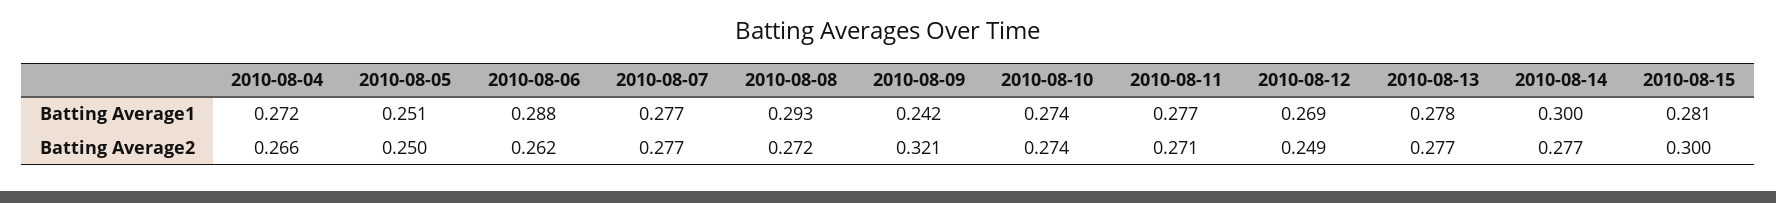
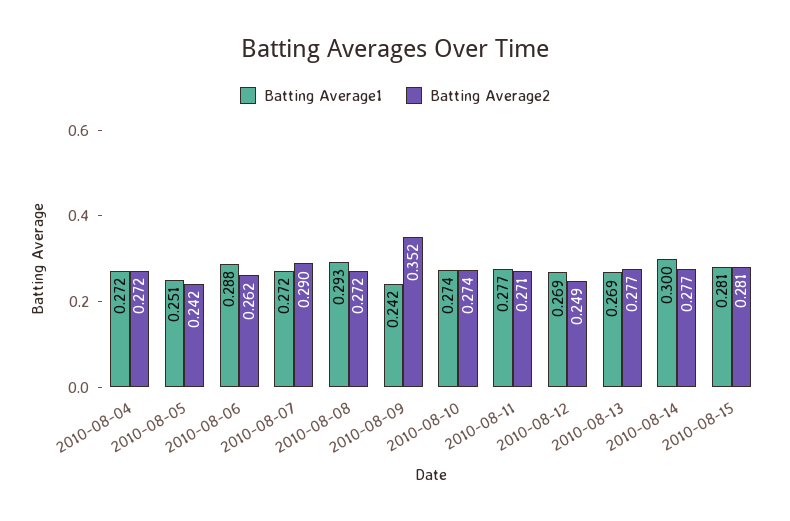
Batting Average1, 2010-08-07: 0.277 -> 0.272
Batting Average1, 2010-08-13: 0.278 -> 0.269
Batting Average2, 2010-08-04: 0.266 -> 0.272
Batting Average2, 2010-08-05: 0.25 -> 0.242
Batting Average2, 2010-08-07: 0.277 -> 0.29
Batting Average2, 2010-08-09: 0.321 -> 0.352
Batting Average2, 2010-08-15: 0.3 -> 0.281

